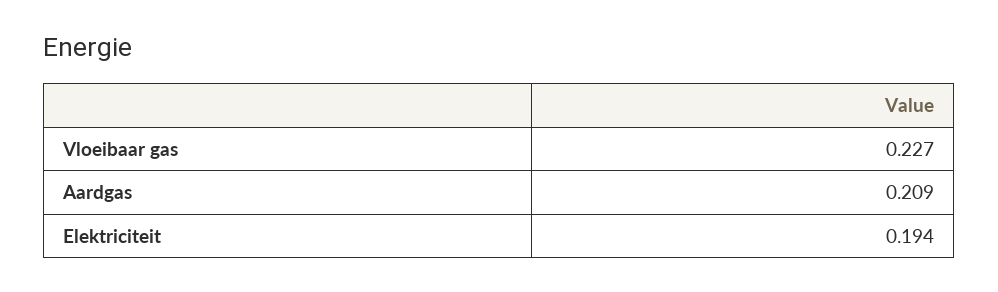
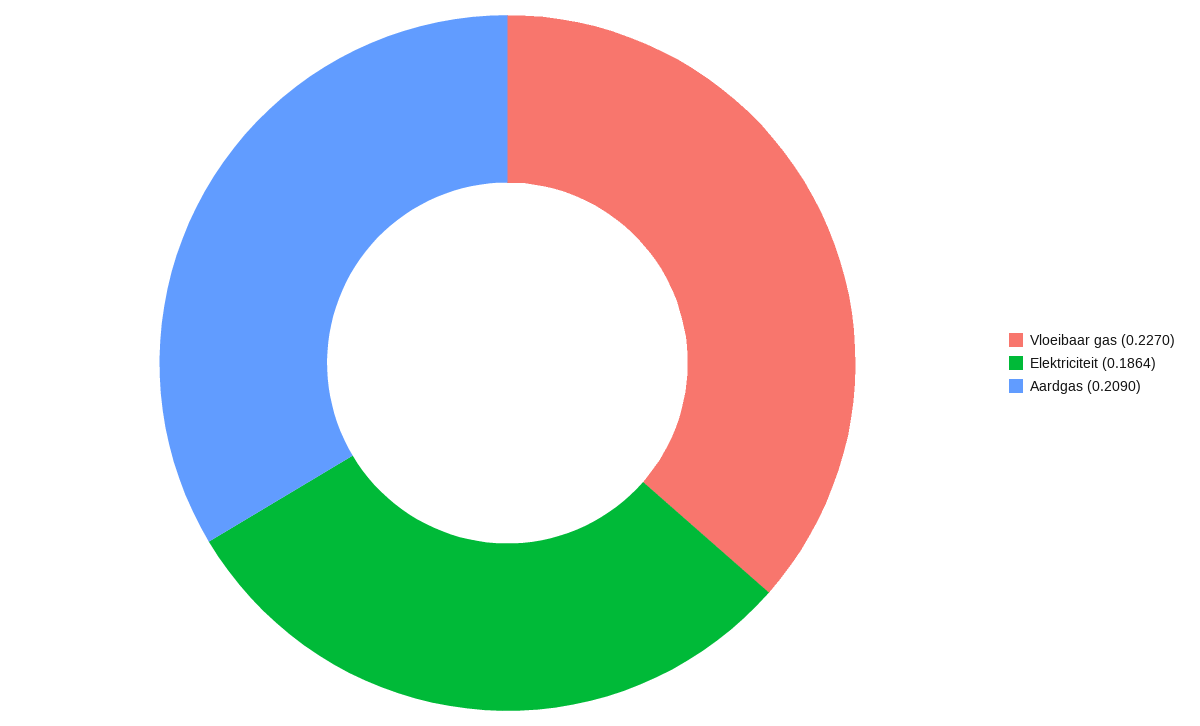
Elektriciteit: 0.194 -> 0.1864

